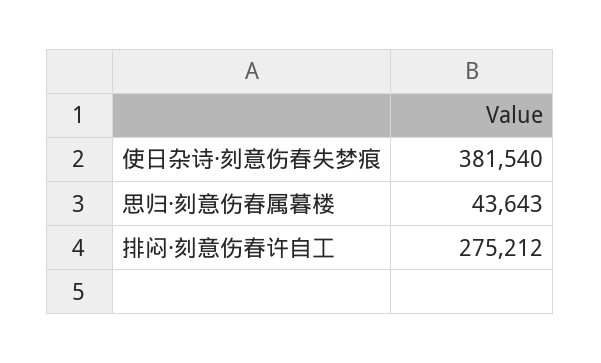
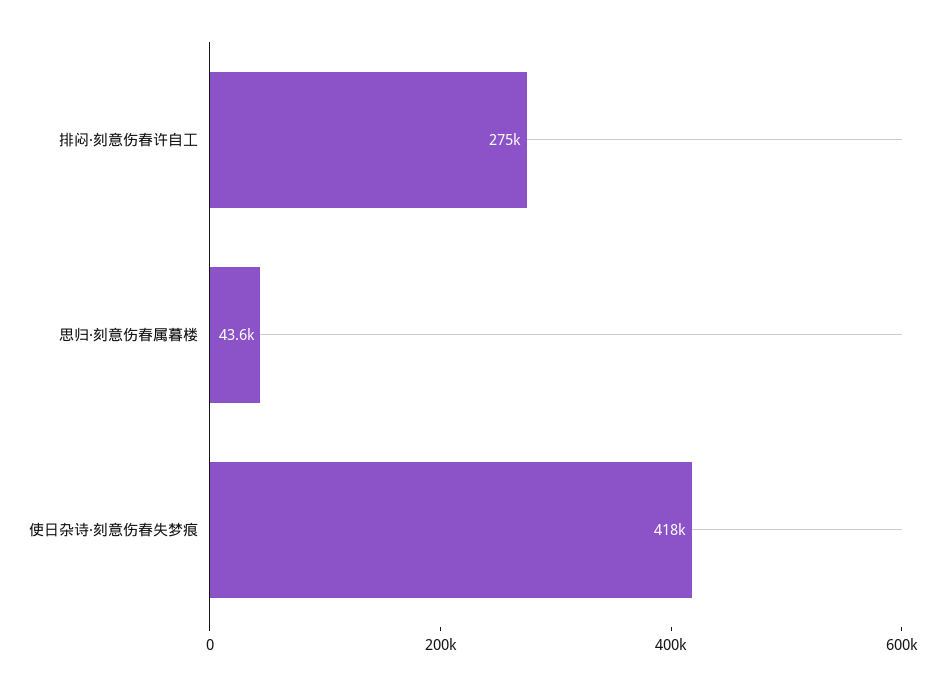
使日杂诗·刻意伤春失梦痕: 381540 -> 418000

